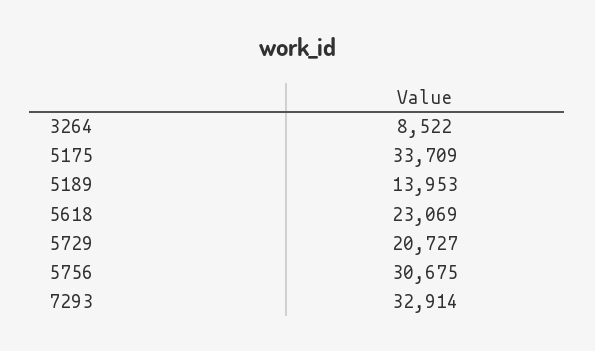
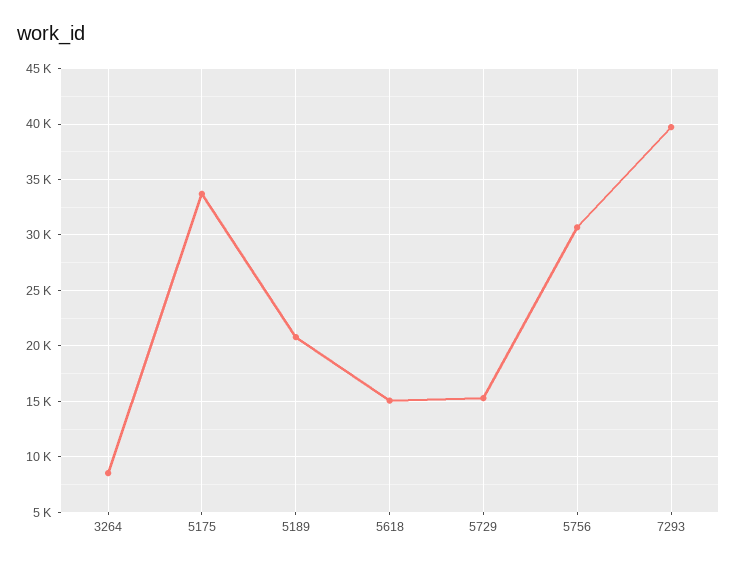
5189: 13953 -> 21000
5618: 23069 -> 15000
5729: 20727 -> 15000
7293: 32914 -> 40000

